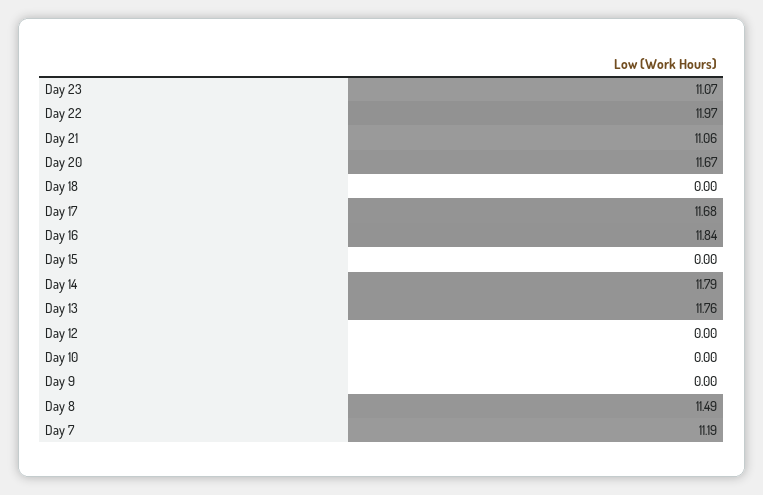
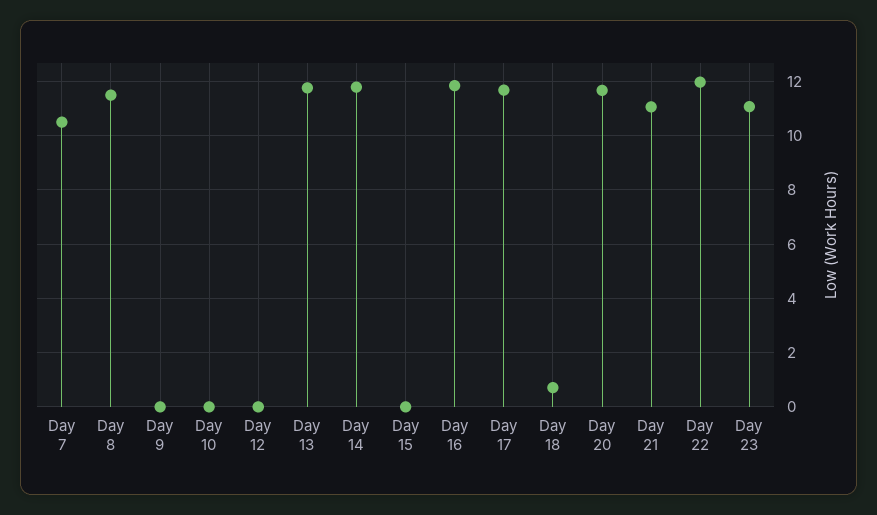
Day 18: 0 -> 0.75
Day 7: 11.19 -> 10.5

